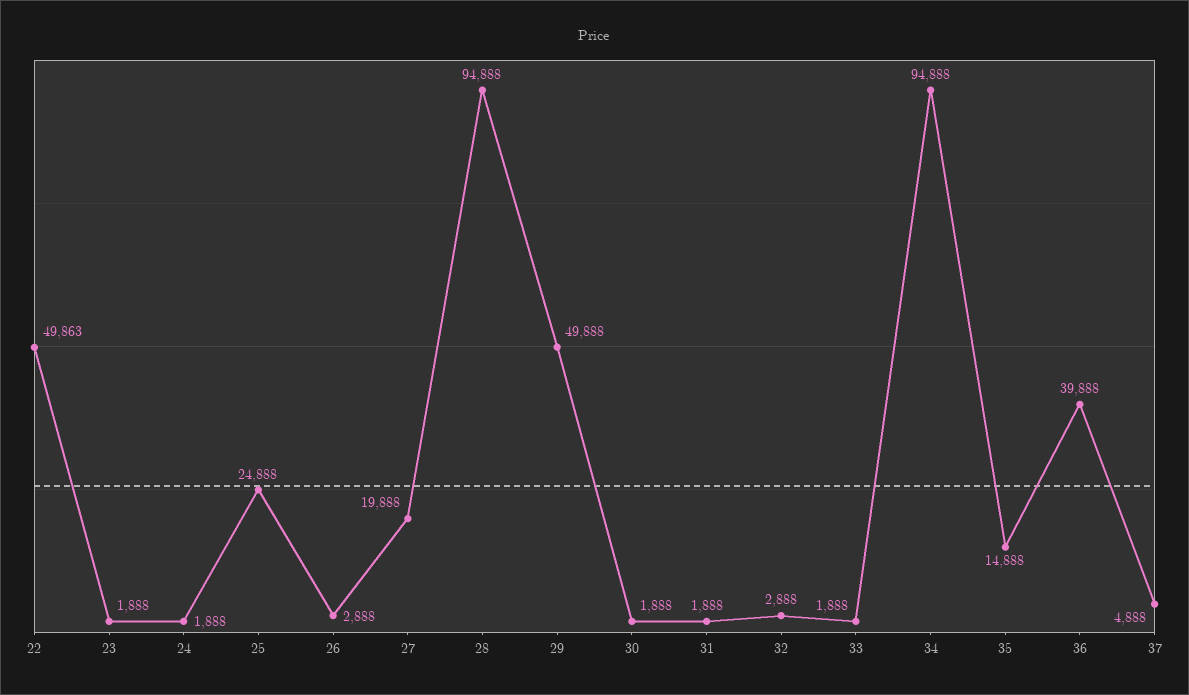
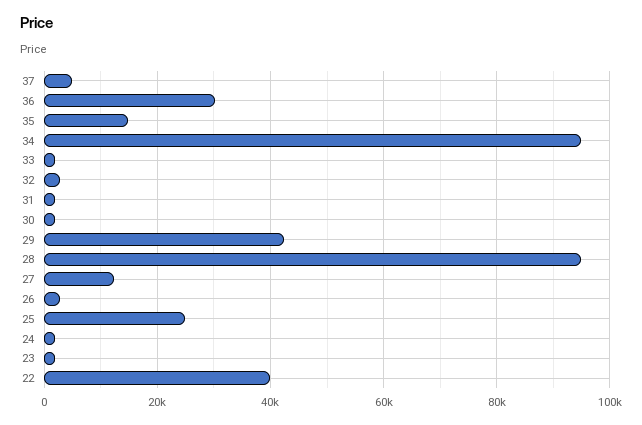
22: 49863 -> 40000
27: 19888 -> 12000
29: 49888 -> 42000
36: 39888 -> 30000

